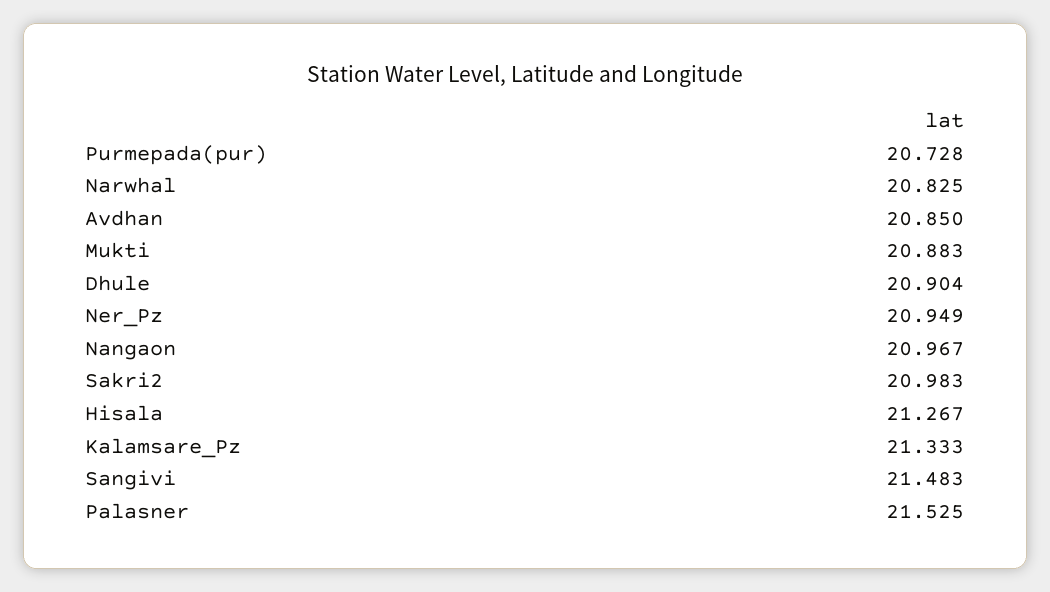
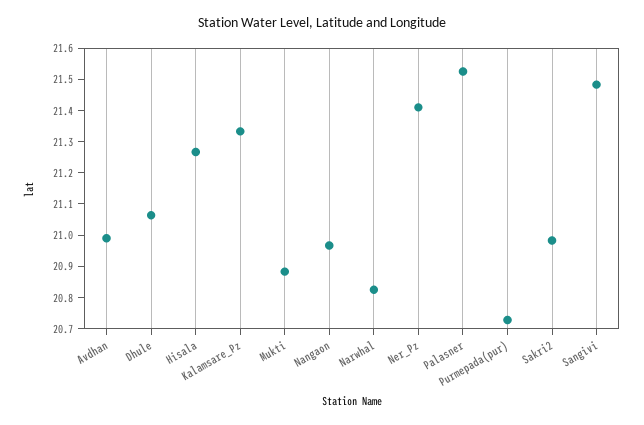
Avdhan: 20.85 -> 21
Dhule: 20.904 -> 21.05
Ner_Pz: 20.949 -> 21.4

